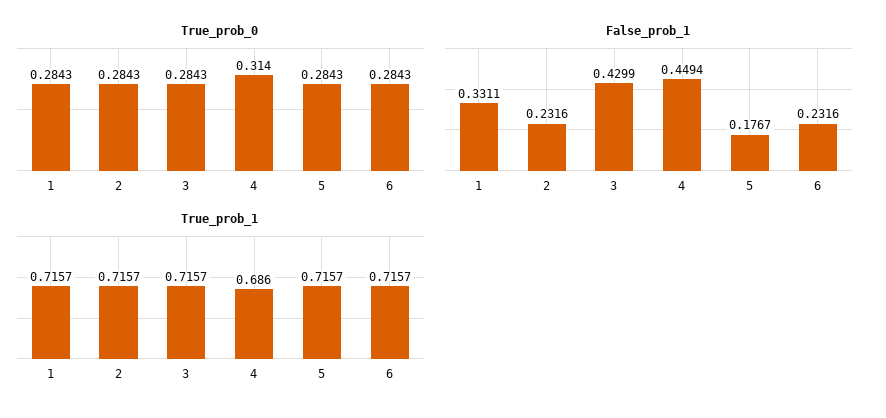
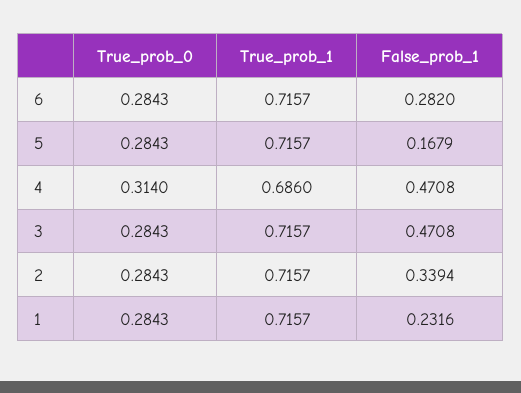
False_prob_1, 1: 0.3311 -> 0.2316
False_prob_1, 2: 0.2316 -> 0.3394
False_prob_1, 3: 0.4299 -> 0.4708
False_prob_1, 4: 0.4494 -> 0.4708
False_prob_1, 5: 0.1767 -> 0.1679
False_prob_1, 6: 0.2316 -> 0.282

